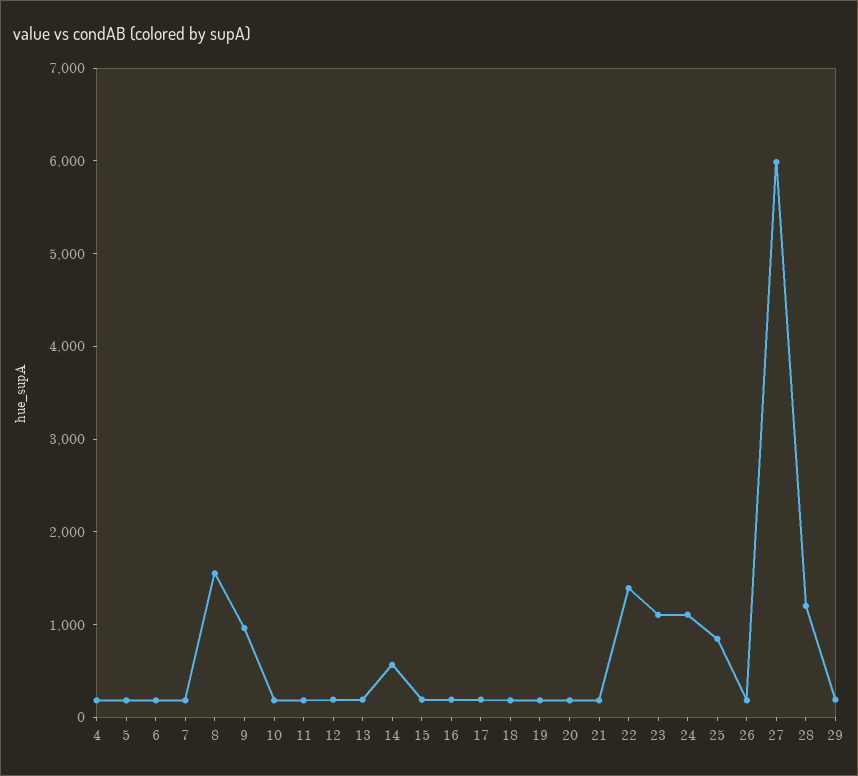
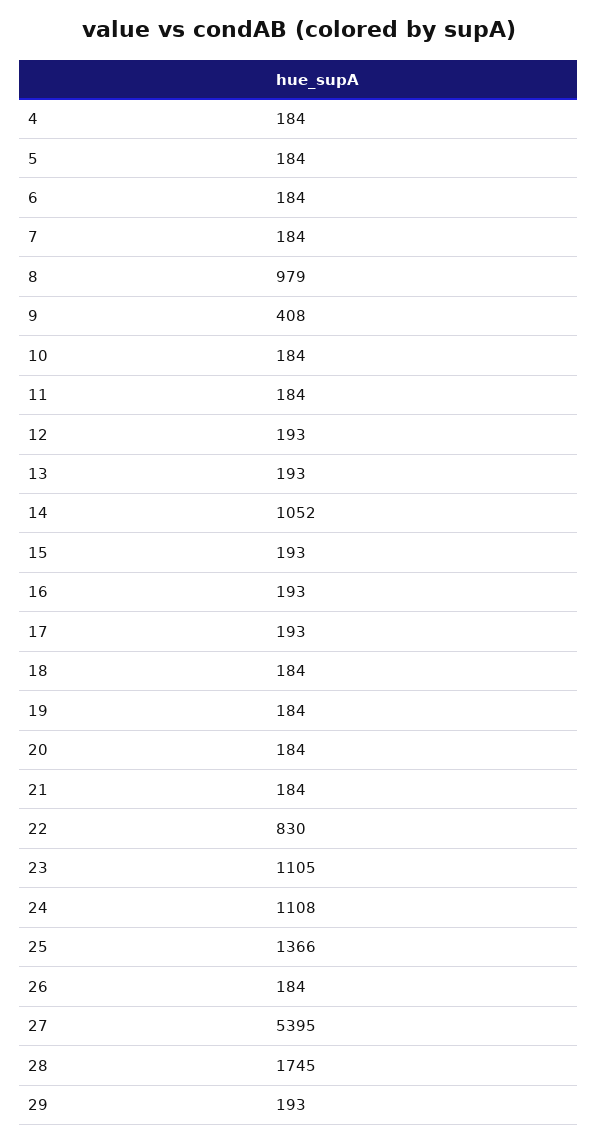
8: 1600 -> 979
9: 1000 -> 408
14: 600 -> 1052
22: 1400 -> 830
25: 800 -> 1366
27: 6000 -> 5395
28: 1200 -> 1745

